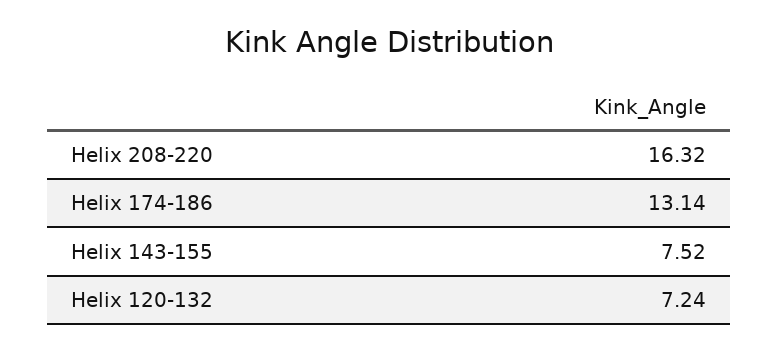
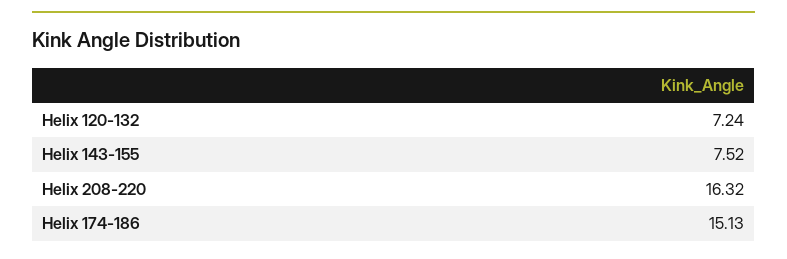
Helix 174-186: 13.14 -> 15.13

